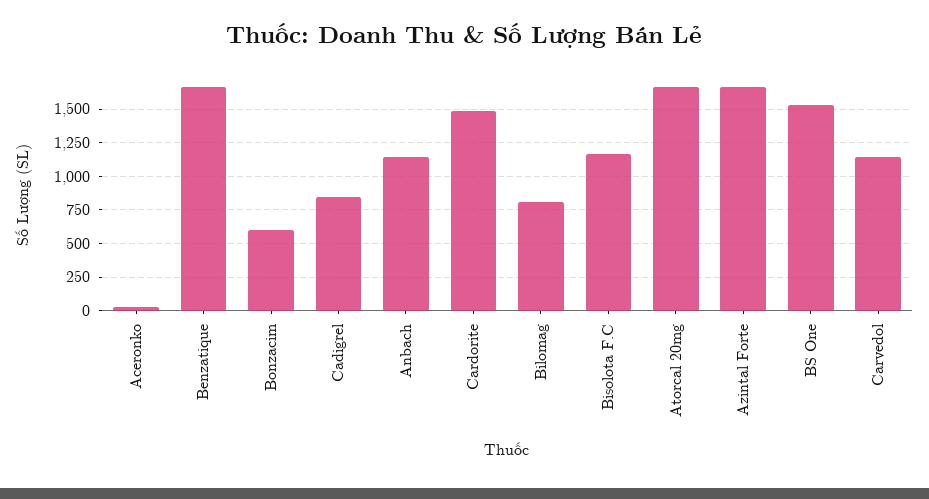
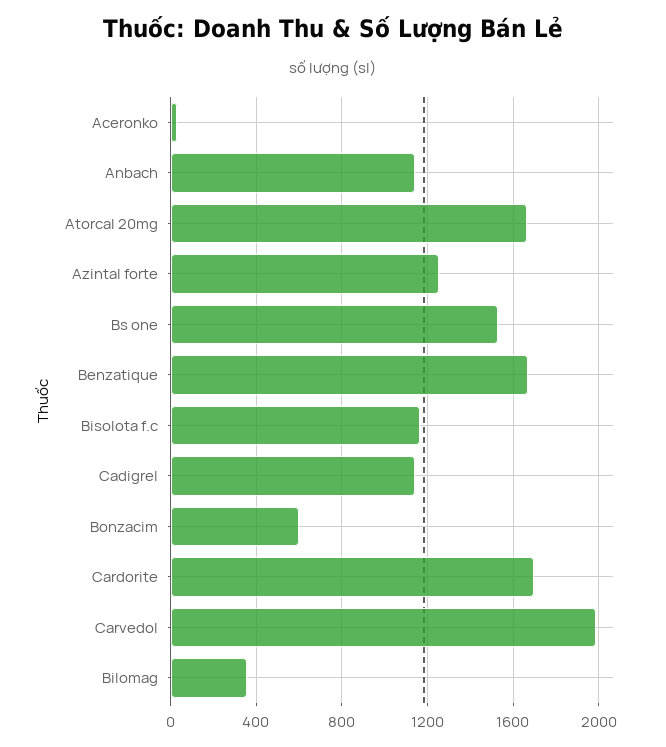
Cadigrel: 850 -> 1150
Cardorite: 1500 -> 1700
Bilomag: 800 -> 350
Azintal Forte: 1650 -> 1250
Carvedol: 1150 -> 2000

